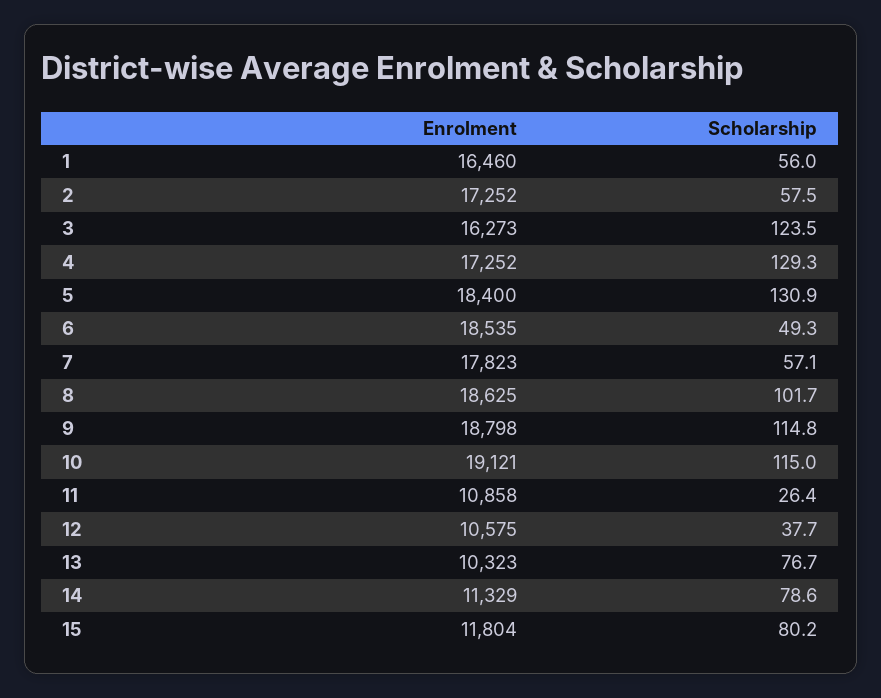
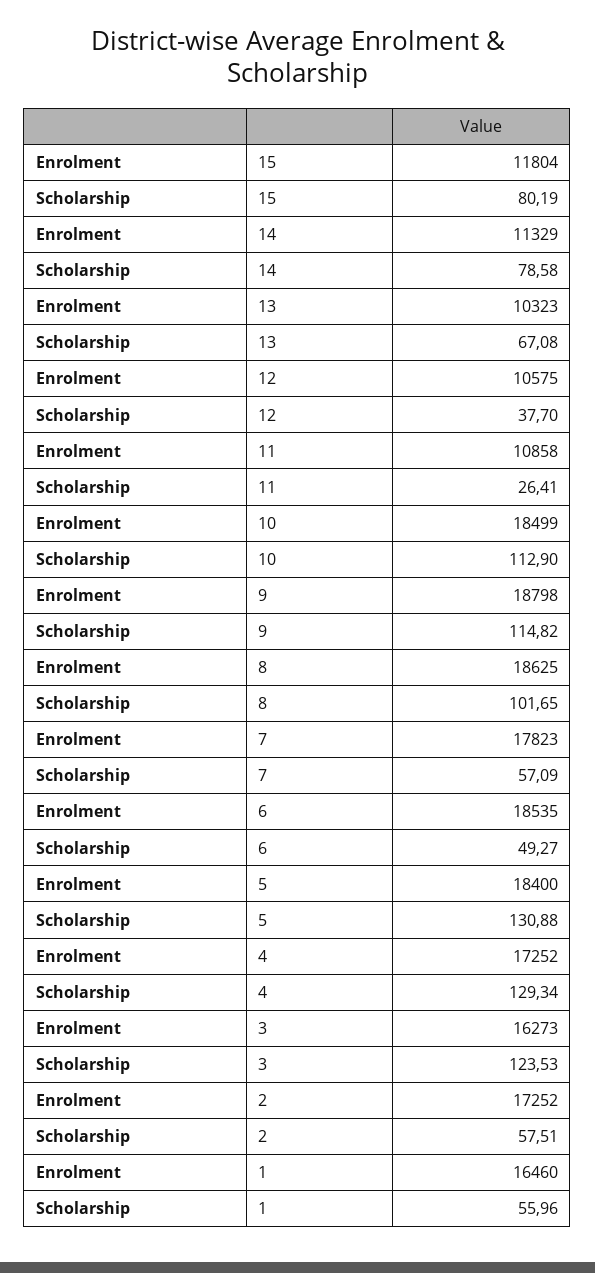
Enrolment, 10: 19121 -> 18499
Scholarship, 10: 115 -> 112.9
Scholarship, 13: 76.7 -> 67.08

